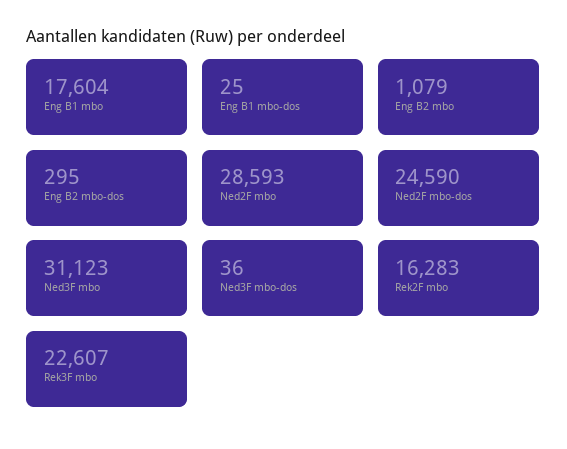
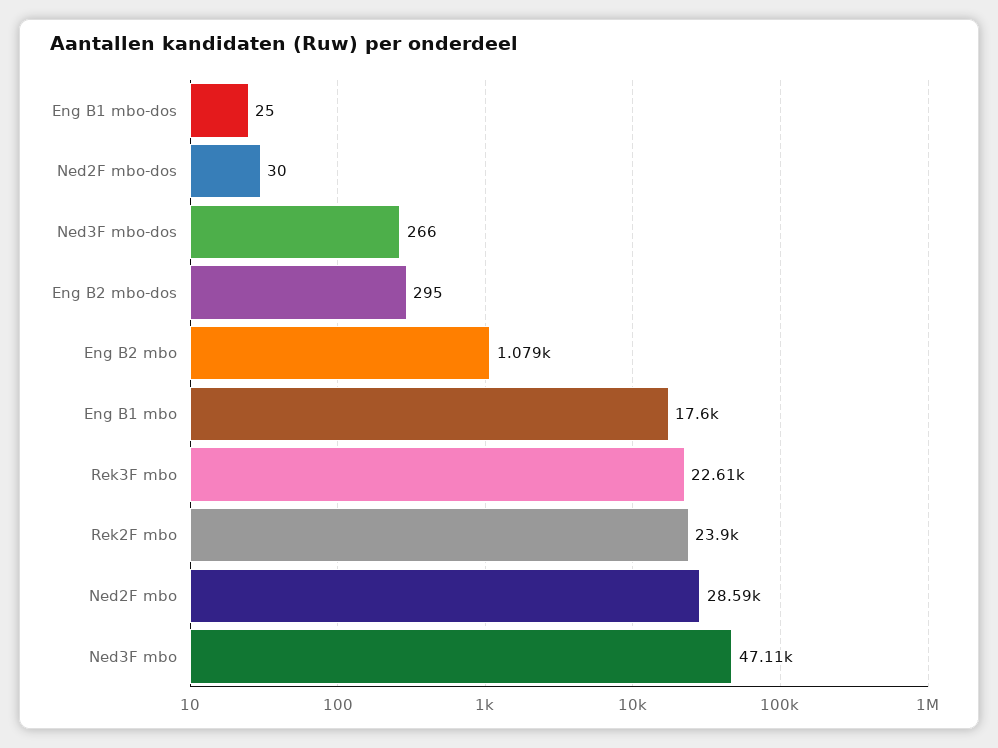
Ned2F mbo-dos: 24590 -> 30
Ned3F mbo: 31123 -> 47110
Ned3F mbo-dos: 36 -> 266
Rek2F mbo: 16283 -> 23900

